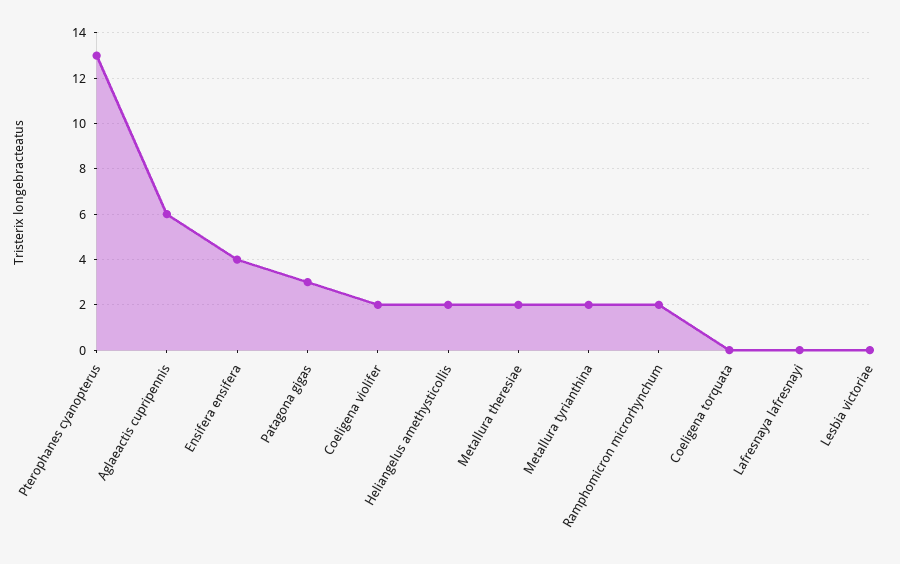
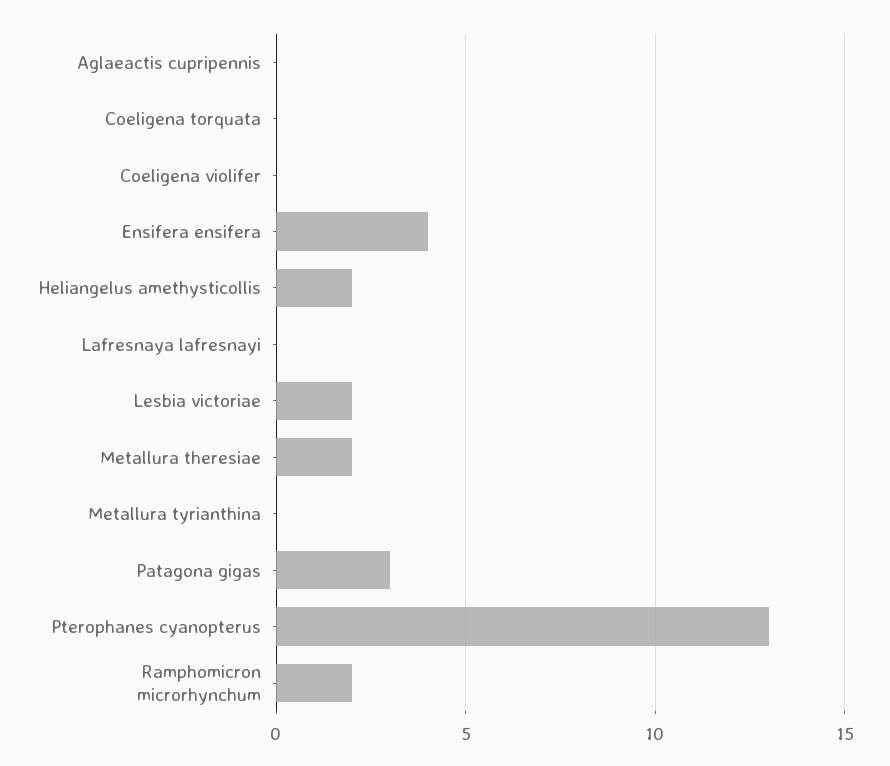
Aglaeactis cupripennis: 6 -> 0
Coeligena violifer: 2 -> 0
Metallura tyrianthina: 2 -> 0
Lesbia victoriae: 0 -> 2

